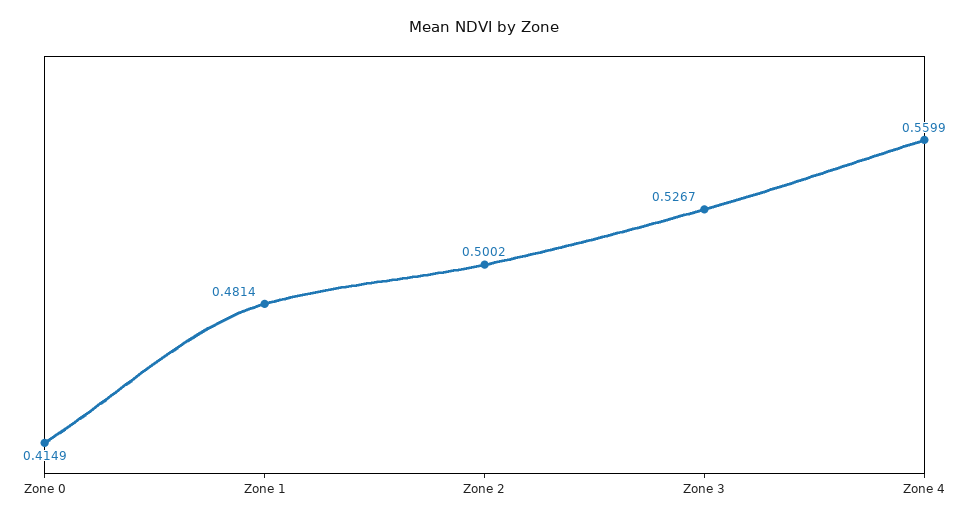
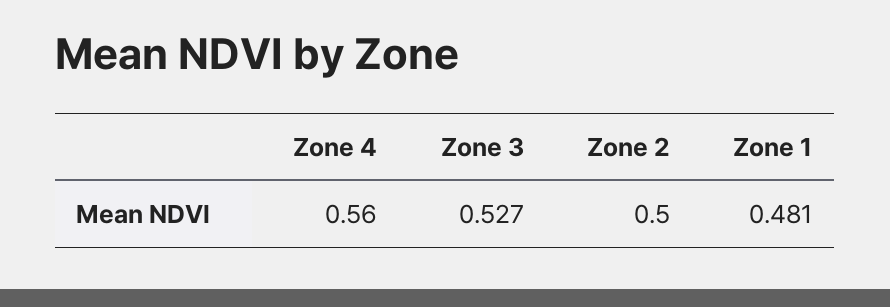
Zone 0: 0.4149 -> none

